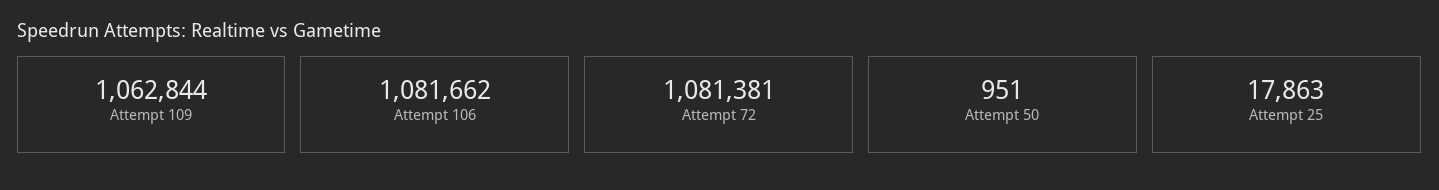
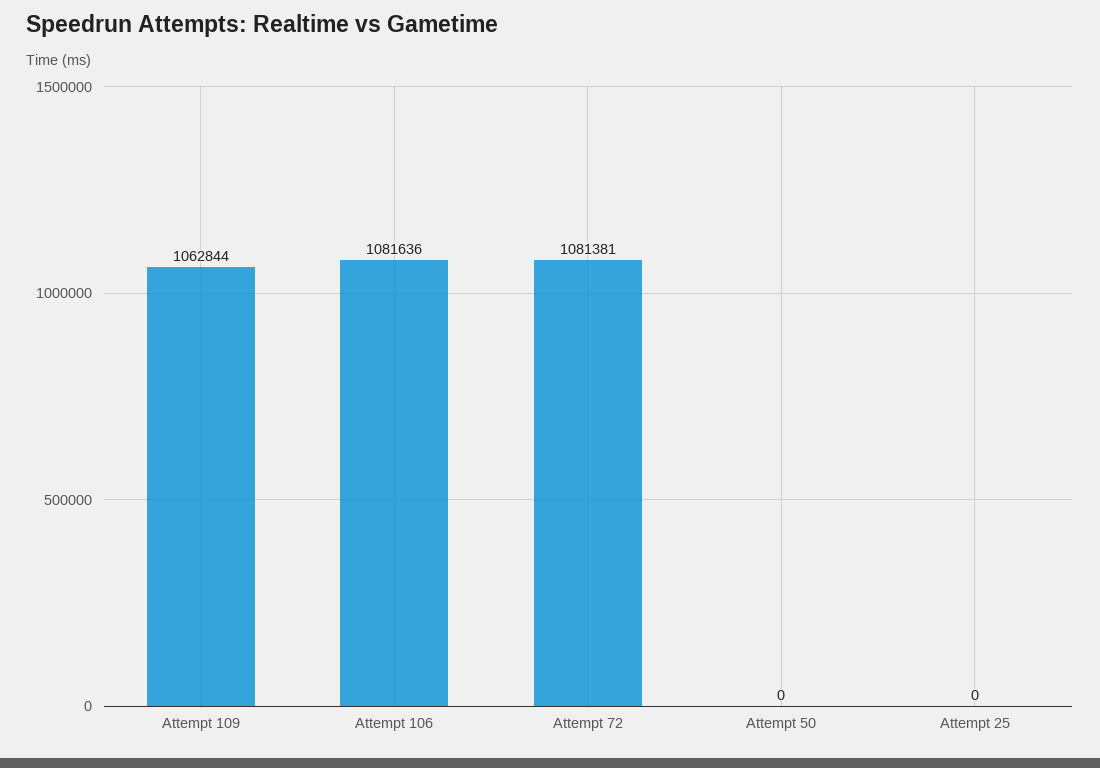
Attempt 106: 1081662 -> 1081636
Attempt 50: 951 -> 0
Attempt 25: 17863 -> 0

